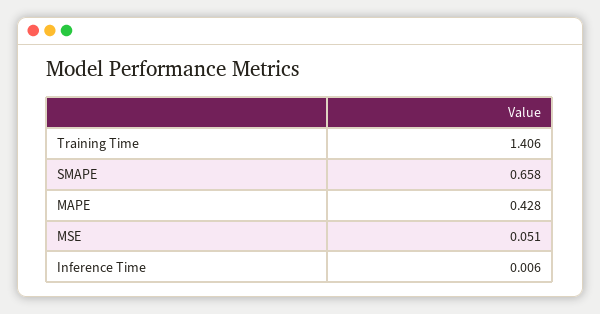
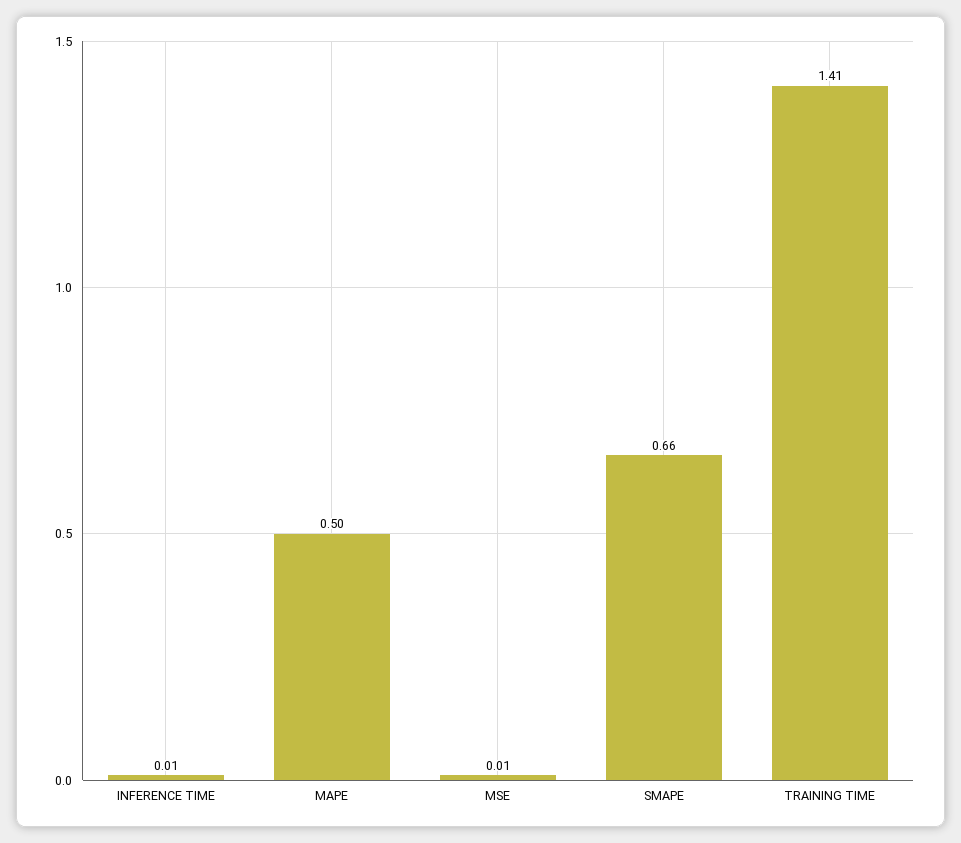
MAPE: 0.428 -> 0.5
MSE: 0.051 -> 0.01

